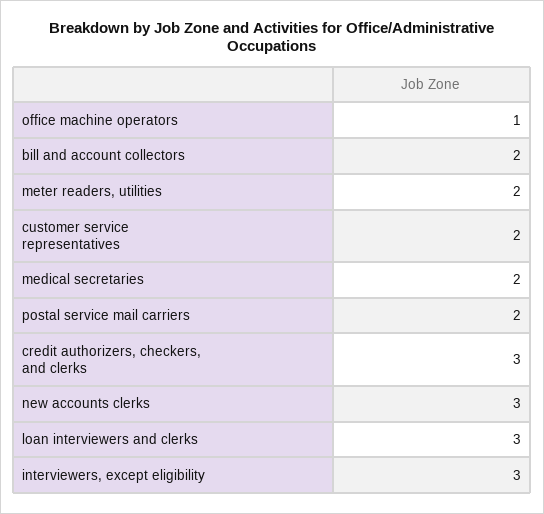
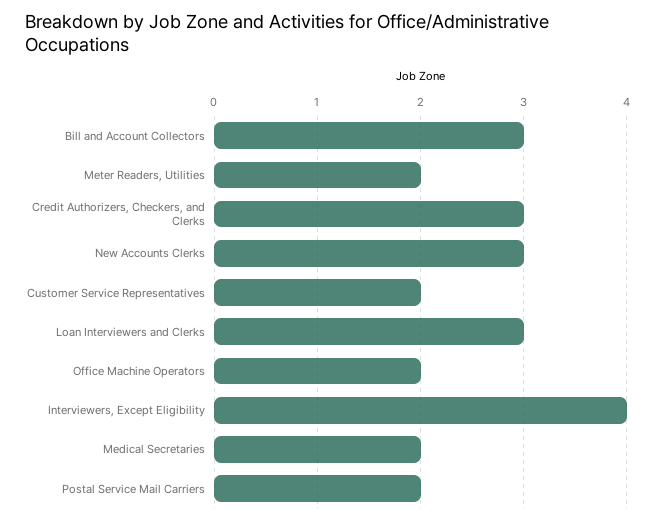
office machine operators: 1 -> 2
bill and account collectors: 2 -> 3
interviewers, except eligibility: 3 -> 4

